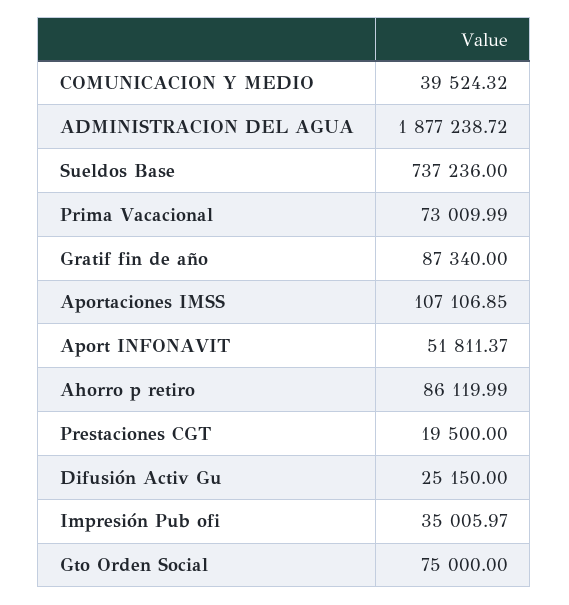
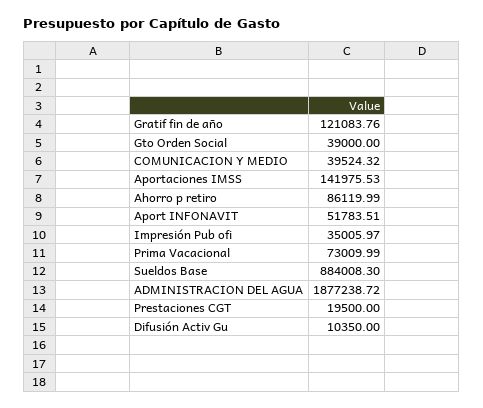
Sueldos Base: 737236 -> 884008.3
Gratif fin de año: 87340 -> 121083.76
Aportaciones IMSS: 107106.85 -> 141975.53
Aport INFONAVIT: 51811.37 -> 51783.51
Difusión Activ Gu: 25150 -> 10350
Gto Orden Social: 75000 -> 39000

